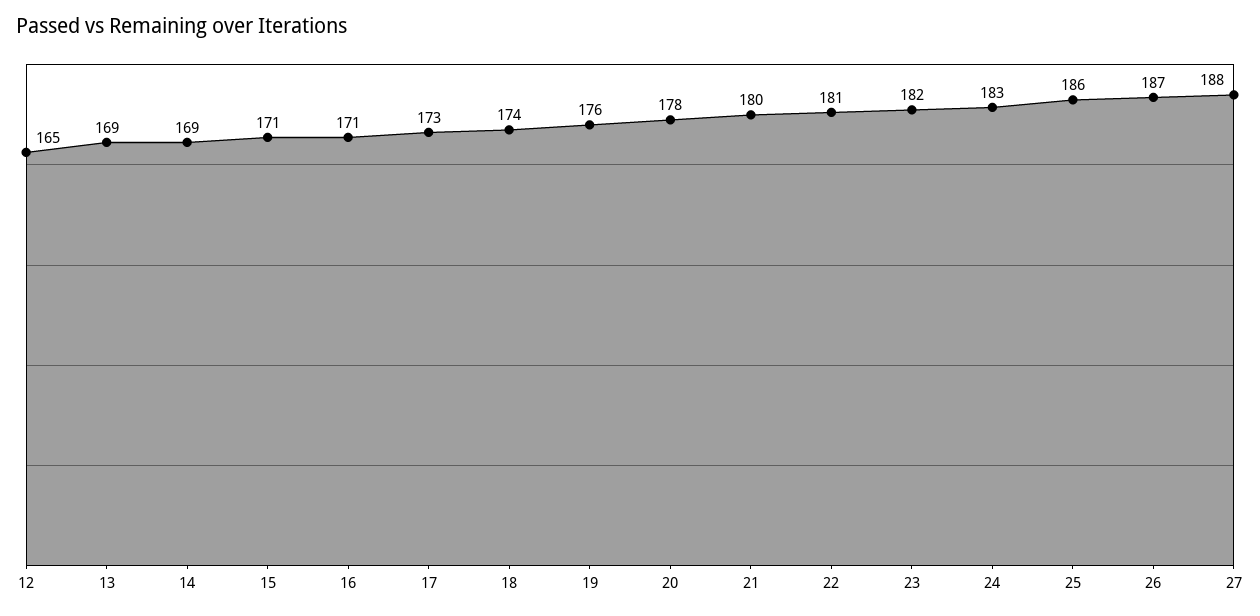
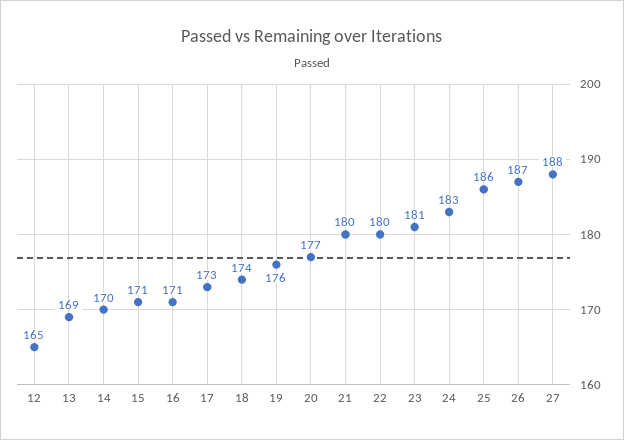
14: 169 -> 170
20: 178 -> 177
22: 181 -> 180
23: 182 -> 181

